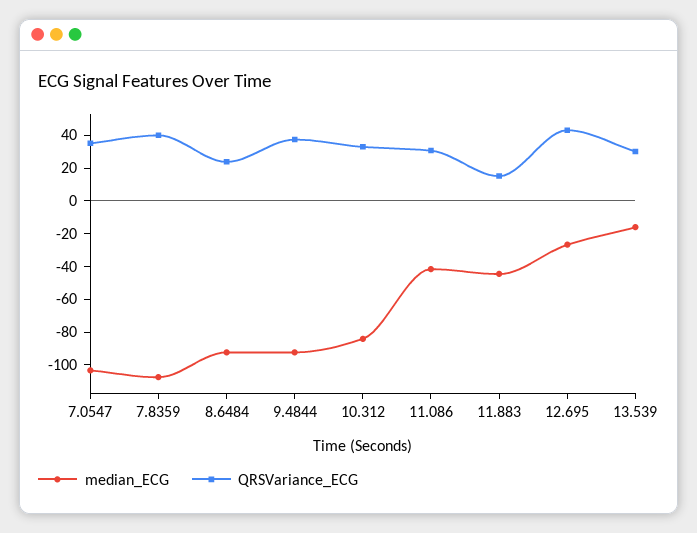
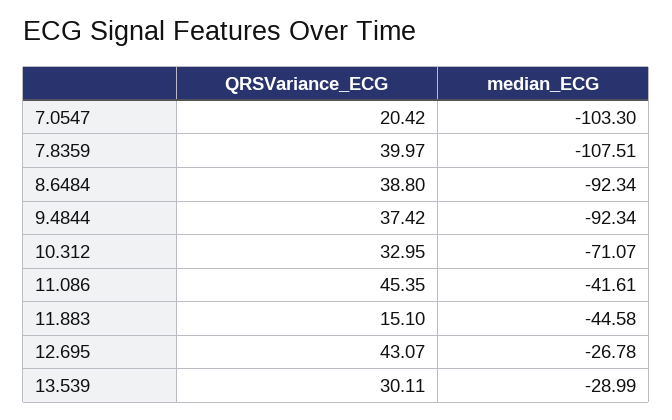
QRSVariance_ECG, 7.0547: 35 -> 20.42
QRSVariance_ECG, 8.6484: 25 -> 38.8
median_ECG, 10.312: -85 -> -71.07
QRSVariance_ECG, 11.086: 30 -> 45.35
median_ECG, 13.539: -15 -> -28.99

